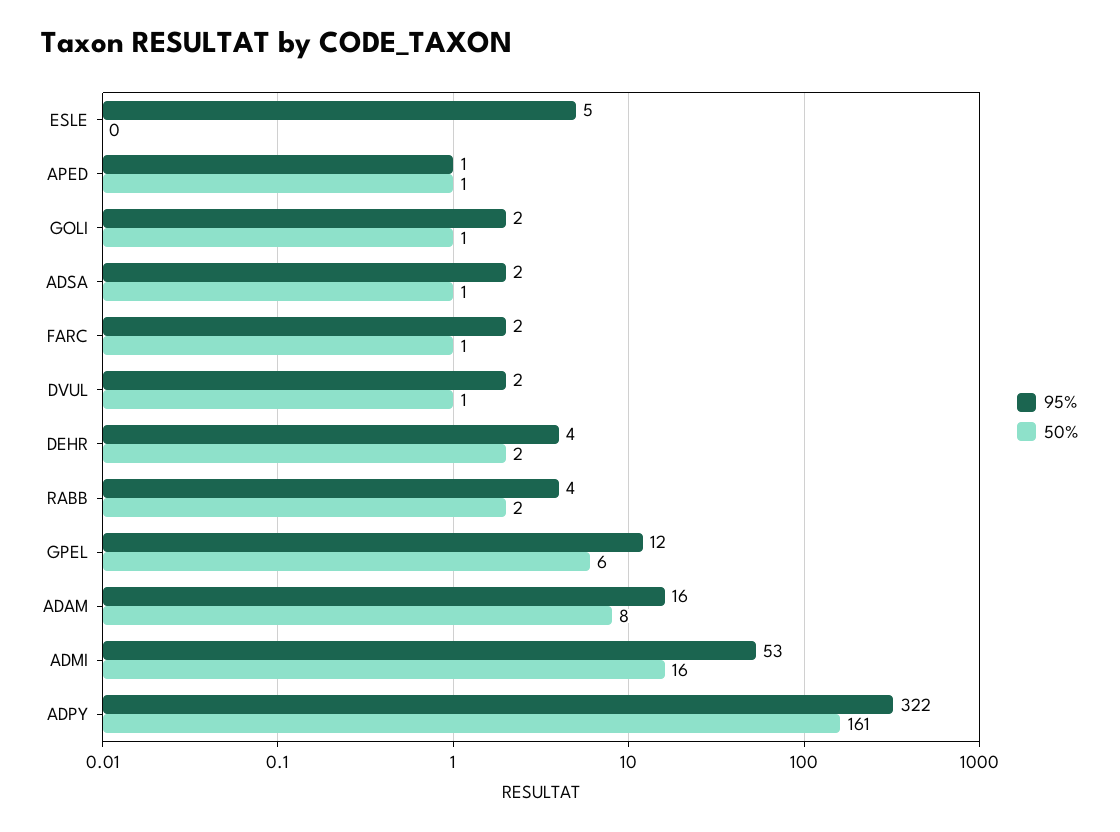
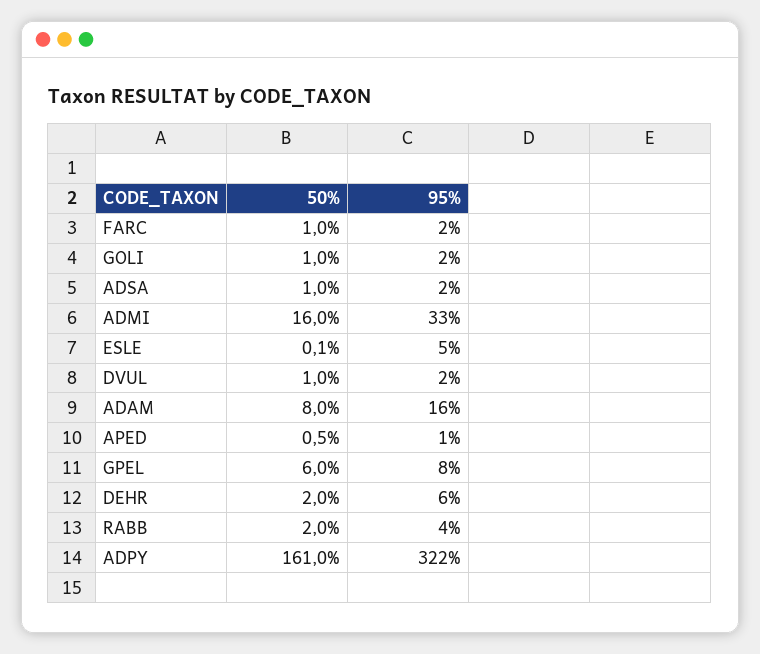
95%, DEHR: 4 -> 6
95%, GPEL: 12 -> 8
95%, ADMI: 53 -> 33

